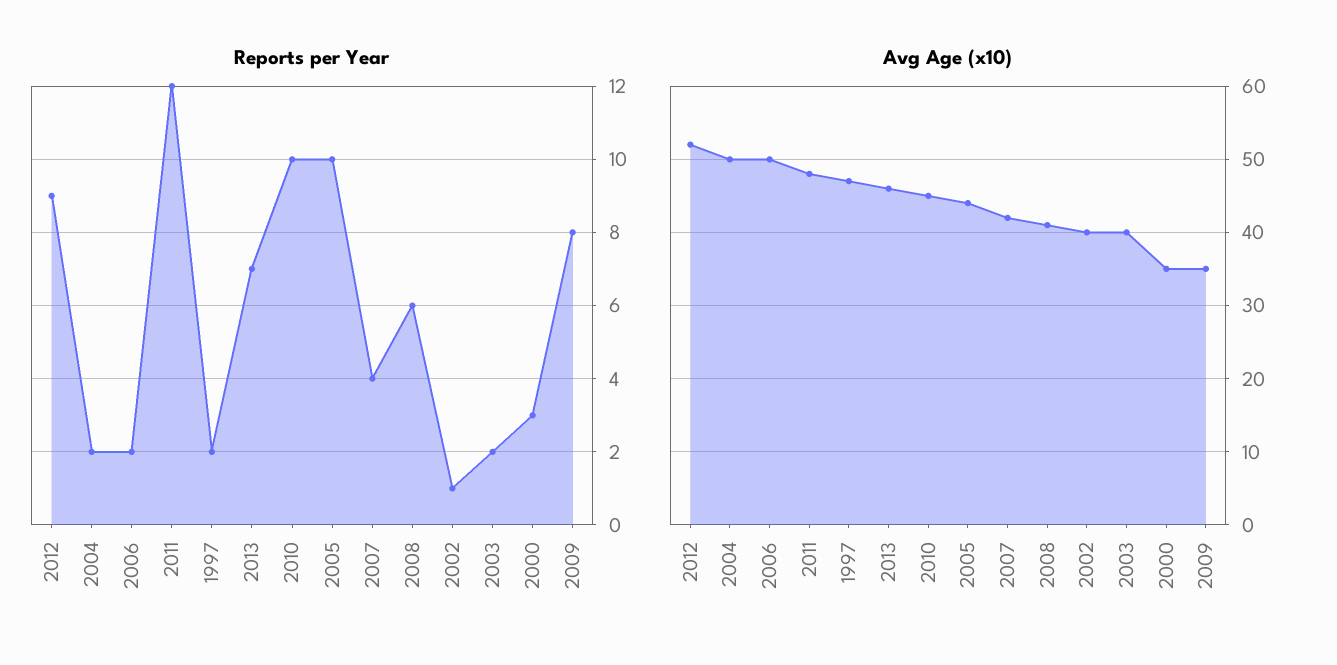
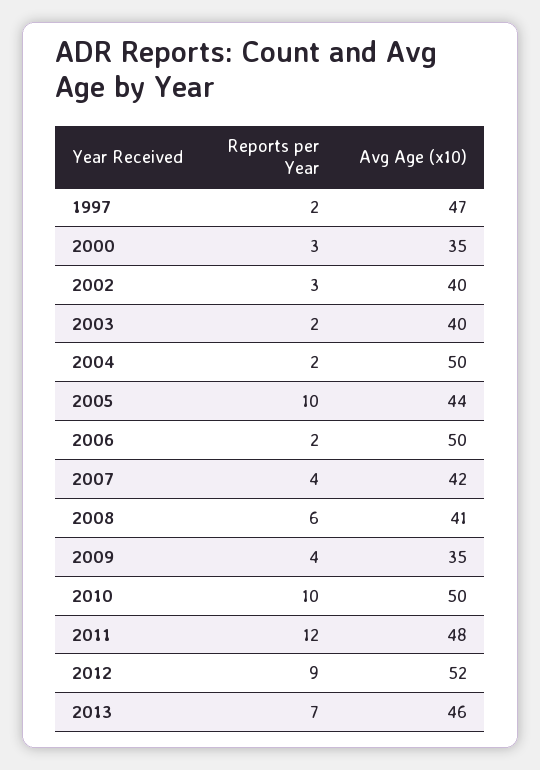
Reports per Year, 2002: 1 -> 3
Reports per Year, 2009: 8 -> 4
Avg Age (x10), 2010: 45 -> 50

